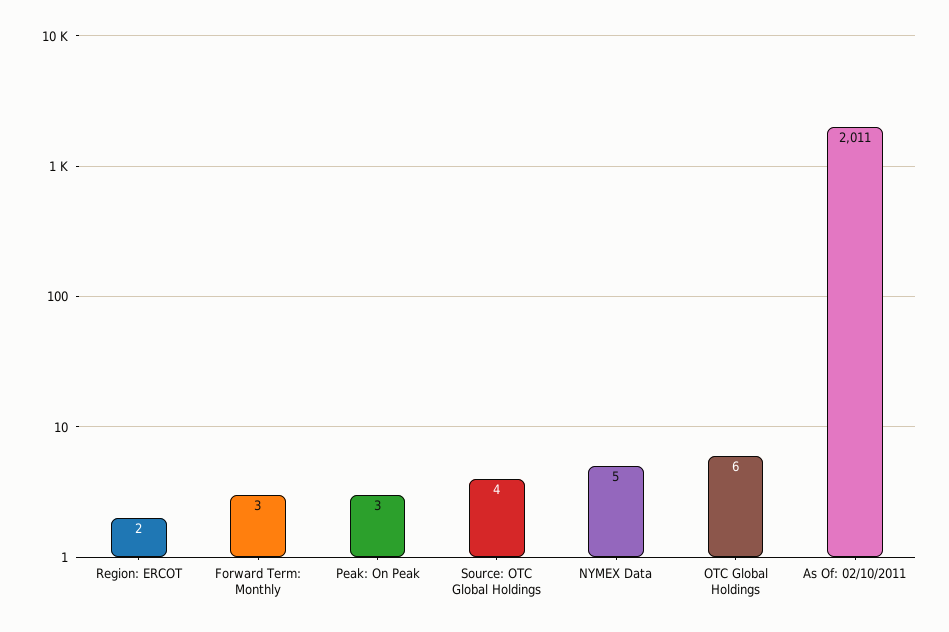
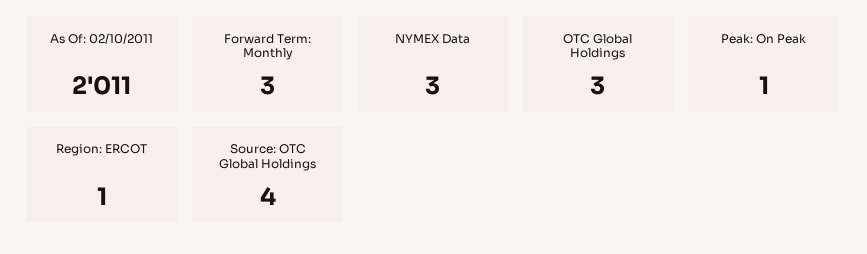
Region: ERCOT: 2 -> 1
Peak: On Peak: 3 -> 1
NYMEX Data: 5 -> 3
OTC Global Holdings: 6 -> 3

